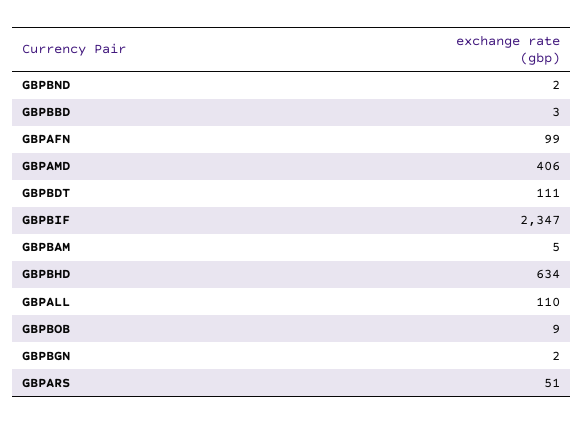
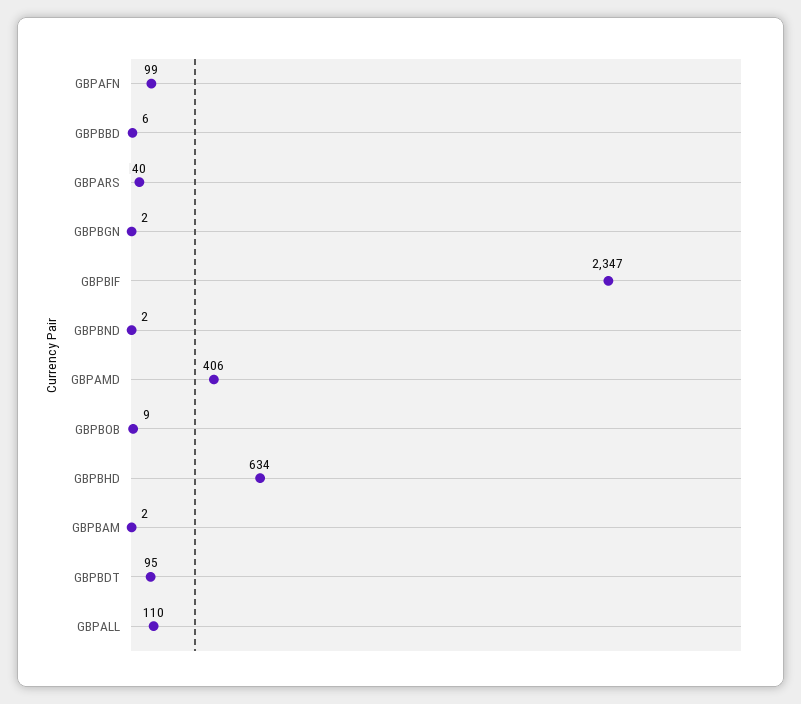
GBPBBD: 3 -> 6
GBPBDT: 111 -> 95
GBPBAM: 5 -> 2
GBPARS: 51 -> 40

